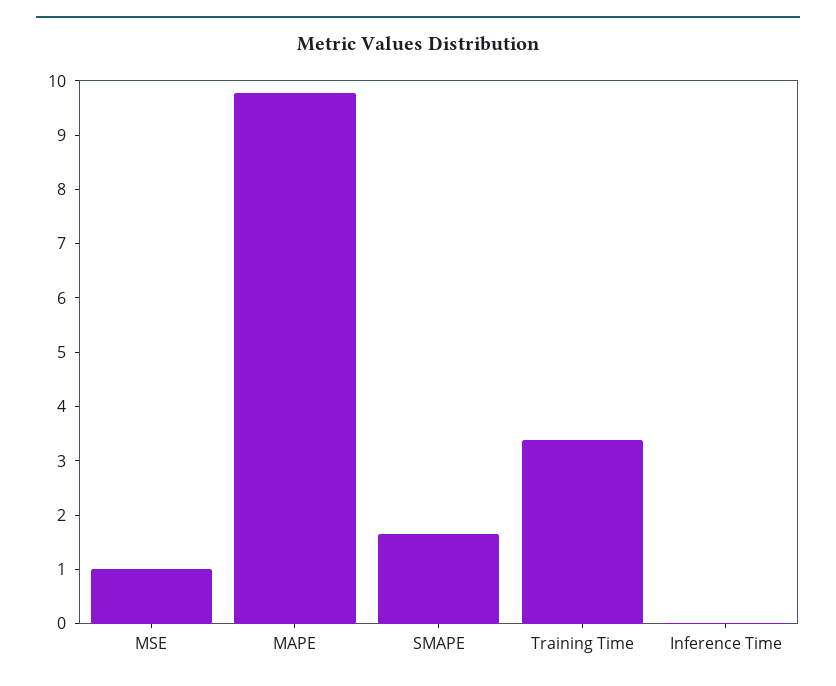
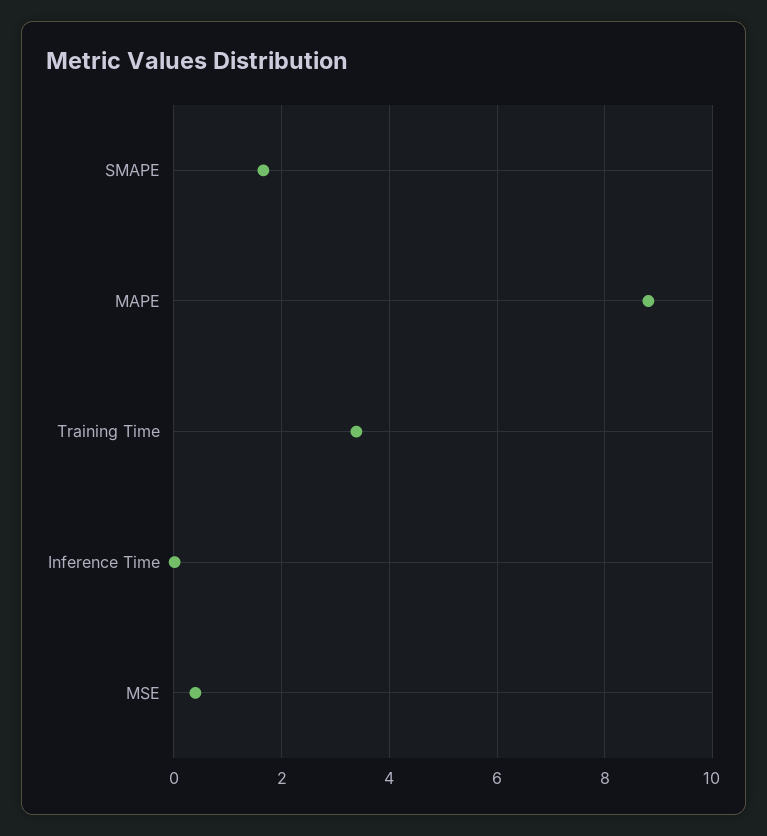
MSE: 1 -> 0.4
MAPE: 9.8 -> 8.8

